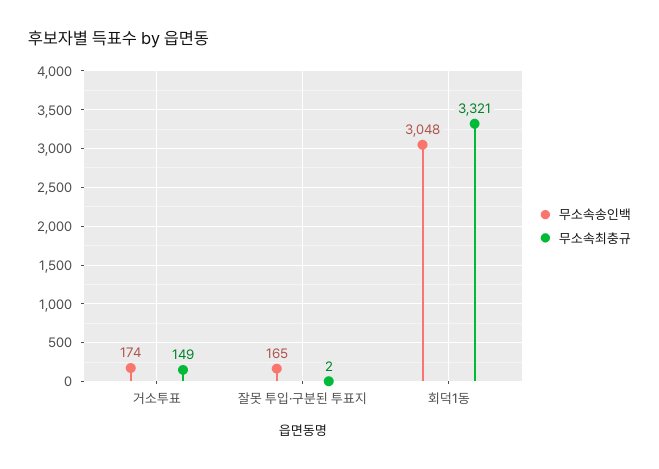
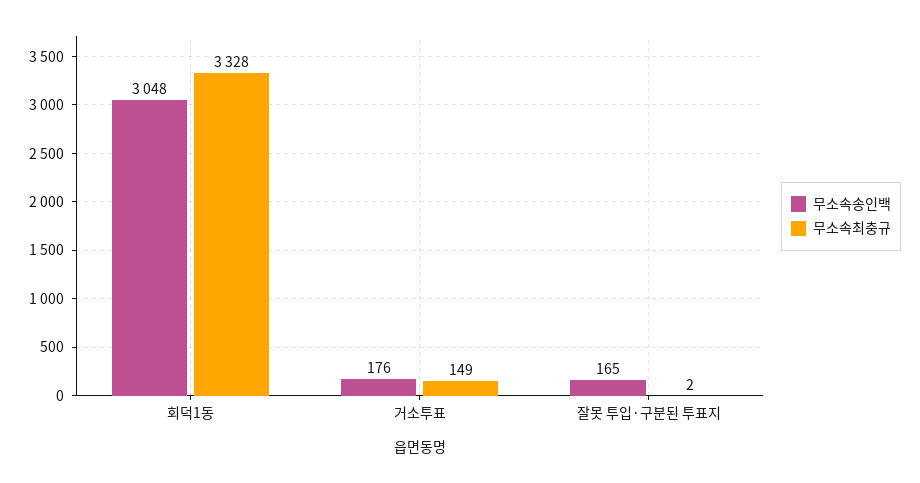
무소속송인백, 거소투표: 174 -> 176
무소속최충규, 회덕1동: 3321 -> 3328

